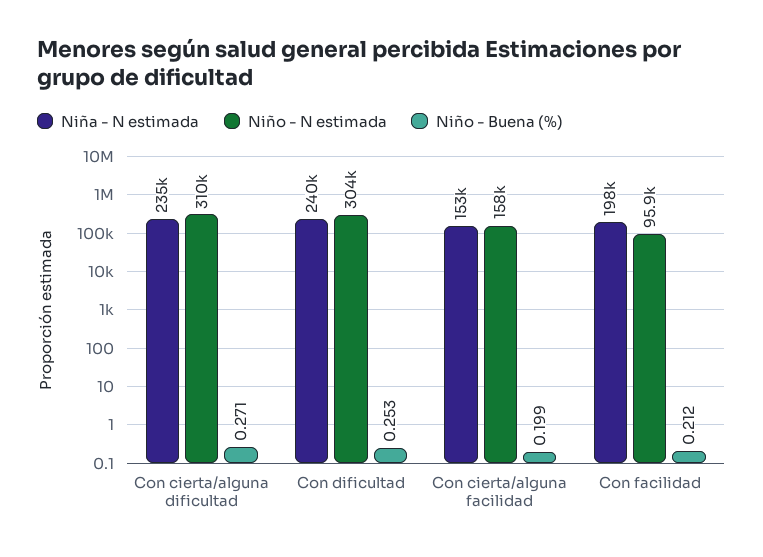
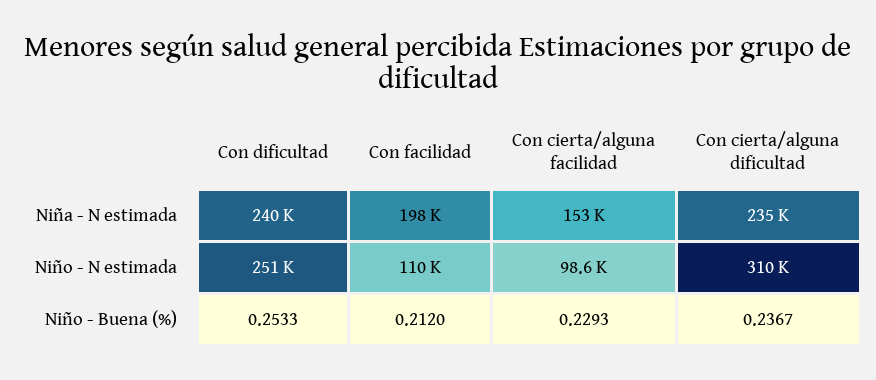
Niño - Buena (%), Con cierta/alguna dificultad: 0.271 -> 0.2367
Niño - N estimada, Con dificultad: 304000 -> 251000
Niño - N estimada, Con cierta/alguna facilidad: 158000 -> 98600
Niño - Buena (%), Con cierta/alguna facilidad: 0.199 -> 0.2293
Niño - N estimada, Con facilidad: 95900 -> 110000

